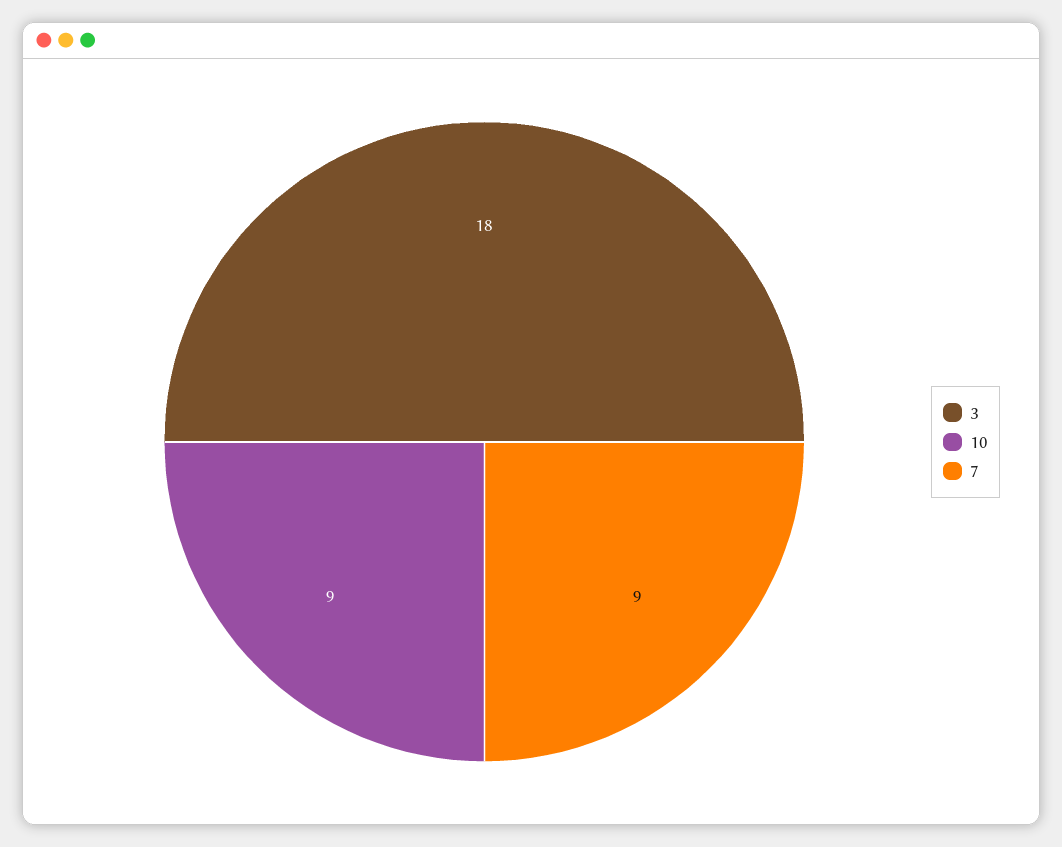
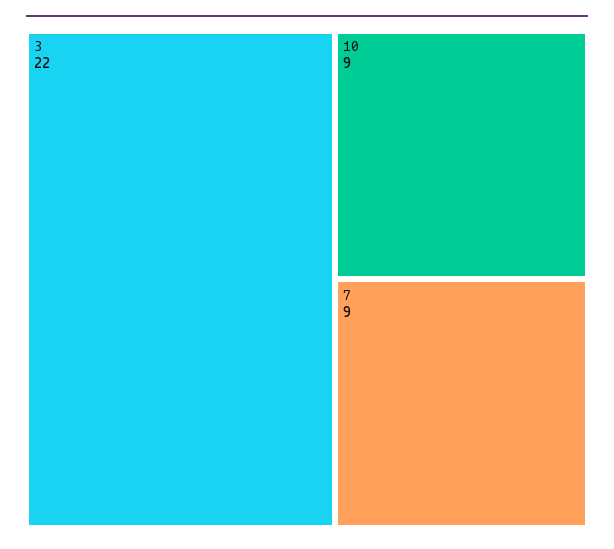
3: 18 -> 22

